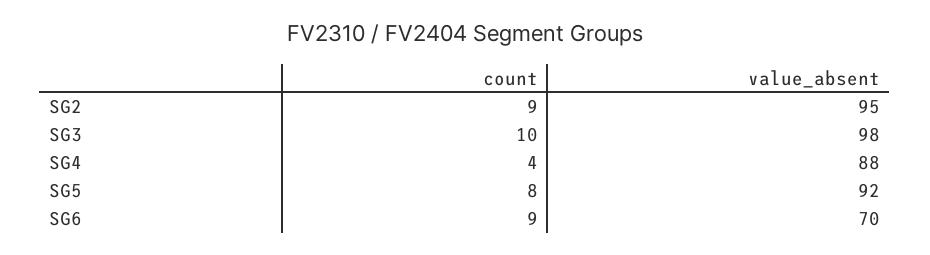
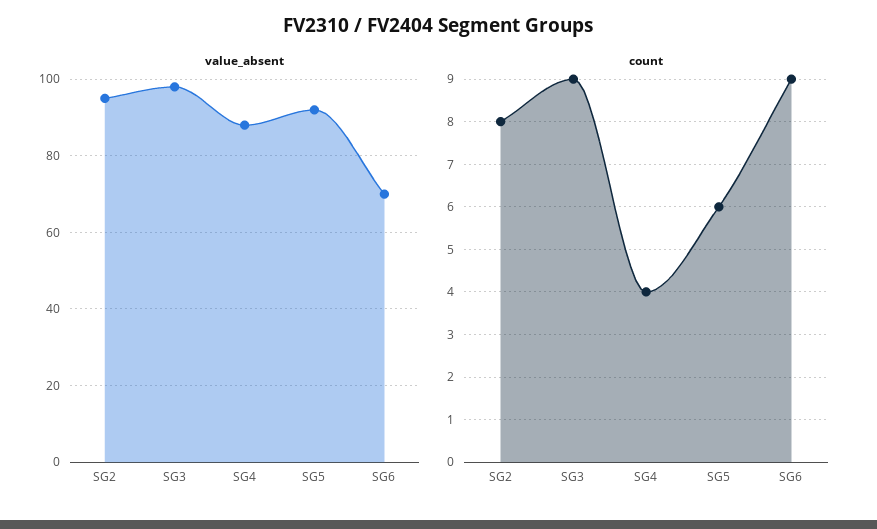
count, SG2: 9 -> 8
count, SG3: 10 -> 9
count, SG5: 8 -> 6

